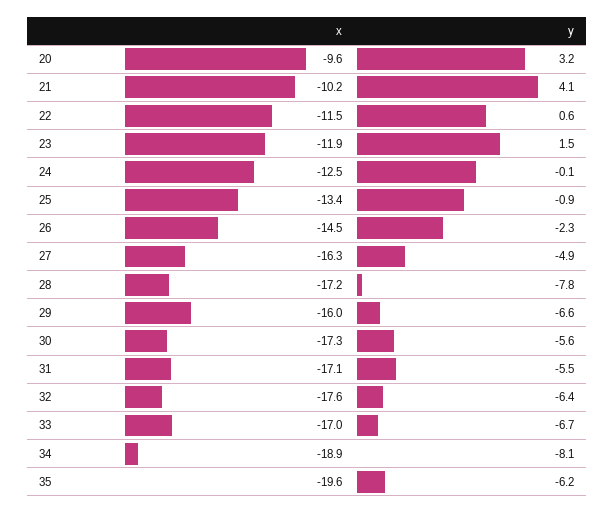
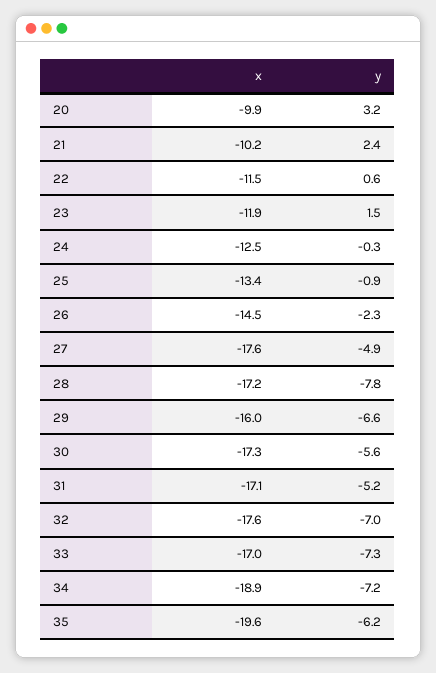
x, 20: -9.6 -> -9.9
y, 21: 4.1 -> 2.4
y, 24: -0.1 -> -0.3
x, 27: -16.3 -> -17.6
y, 31: -5.5 -> -5.2
y, 32: -6.4 -> -7
y, 33: -6.7 -> -7.3
y, 34: -8.1 -> -7.2

